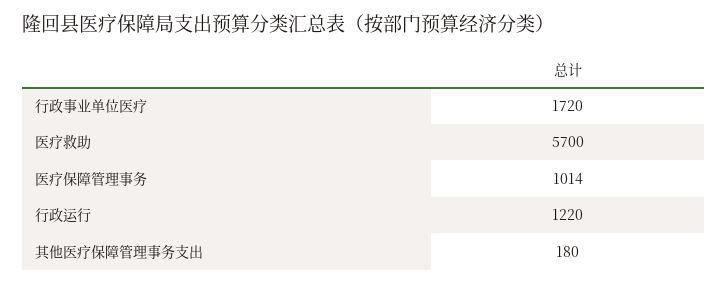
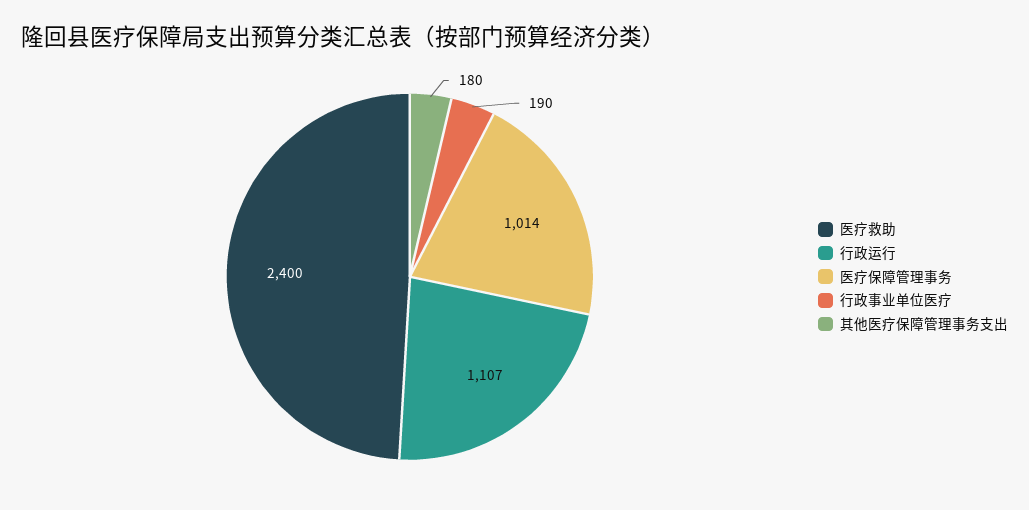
行政事业单位医疗: 1720 -> 190
医疗救助: 5700 -> 2400
行政运行: 1220 -> 1107

